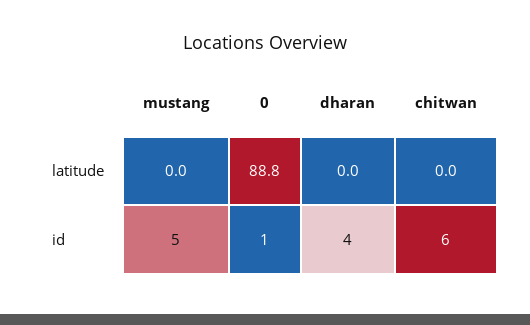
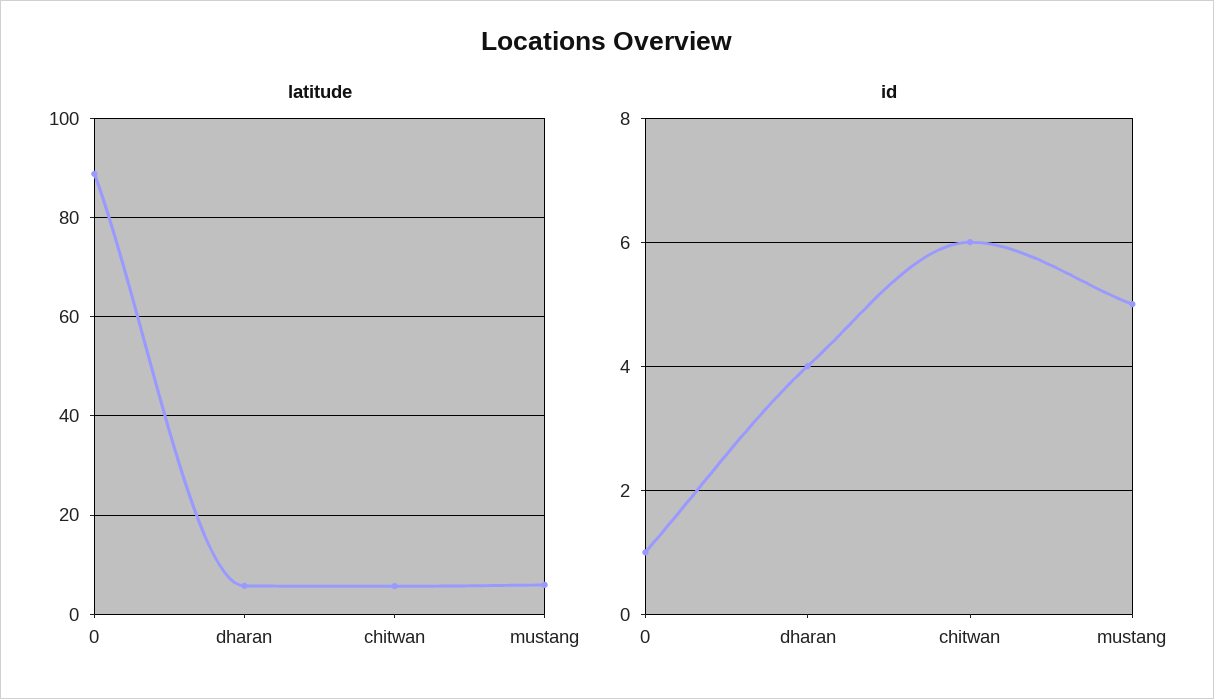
latitude, mustang: 0 -> 6
latitude, dharan: 0 -> 6
latitude, chitwan: 0 -> 6

